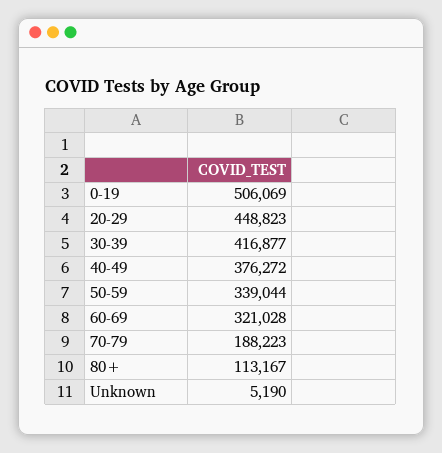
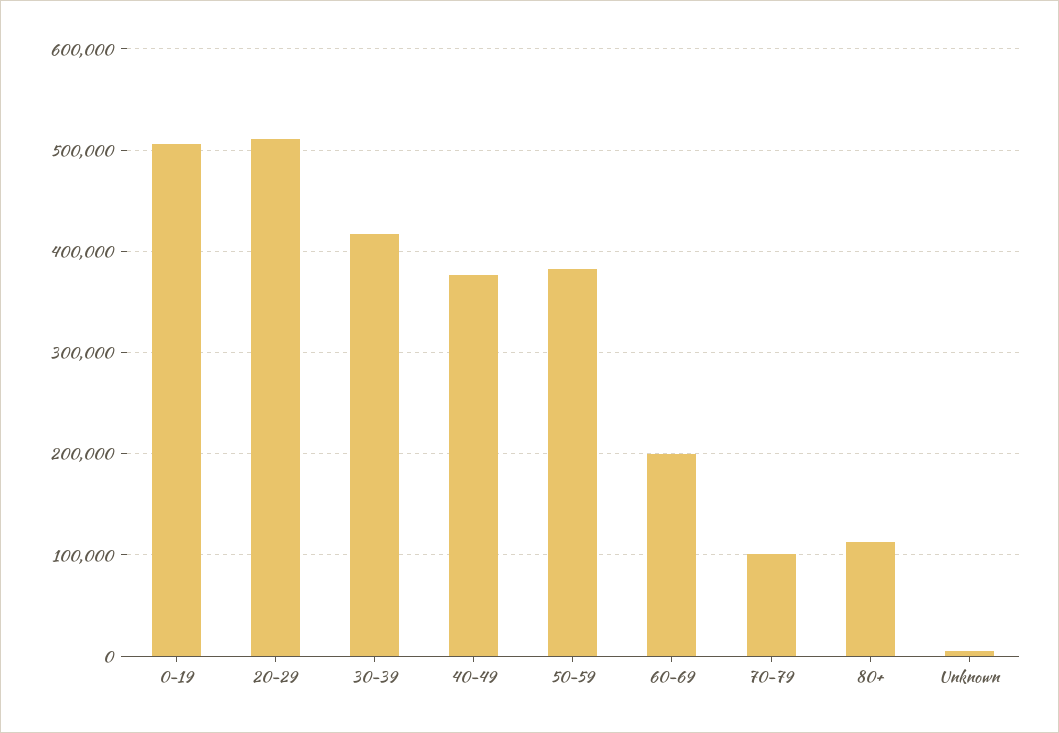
20-29: 448823 -> 510000
50-59: 339044 -> 380000
60-69: 321028 -> 200000
70-79: 188223 -> 100000

